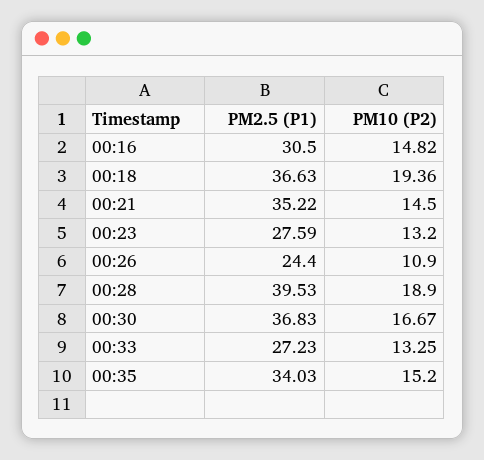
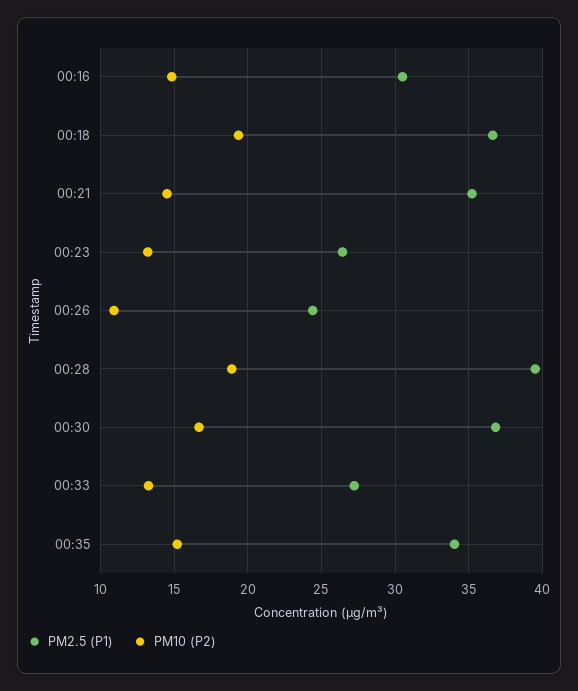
PM2.5 (P1), 00:23: 27.59 -> 26.5

